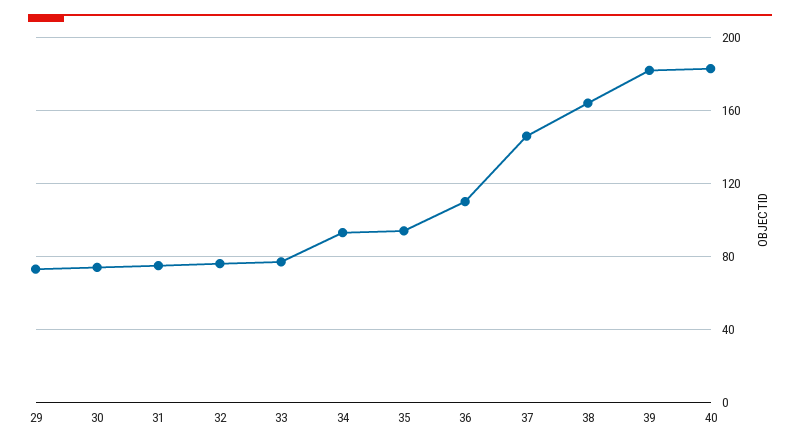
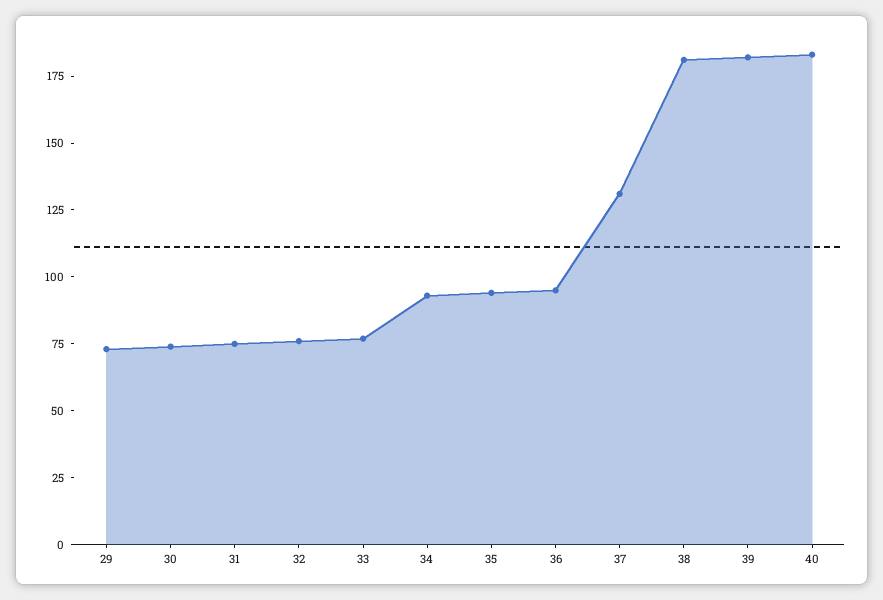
36: 110 -> 95
37: 145 -> 130
38: 165 -> 180

